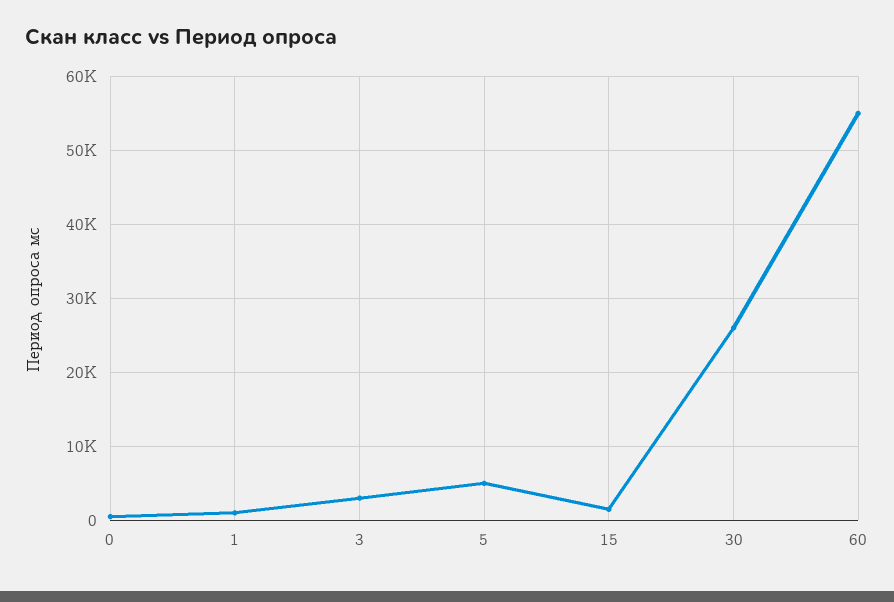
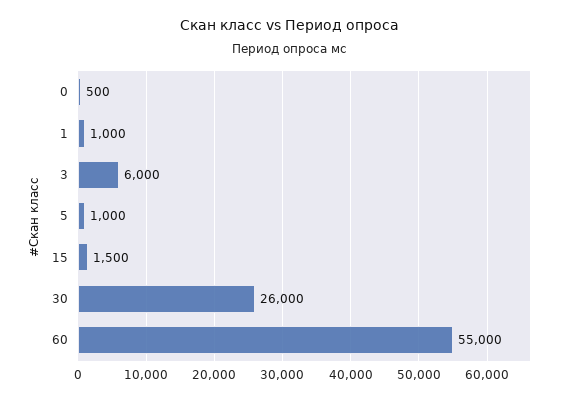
3: 3000 -> 6000
5: 5000 -> 1000

